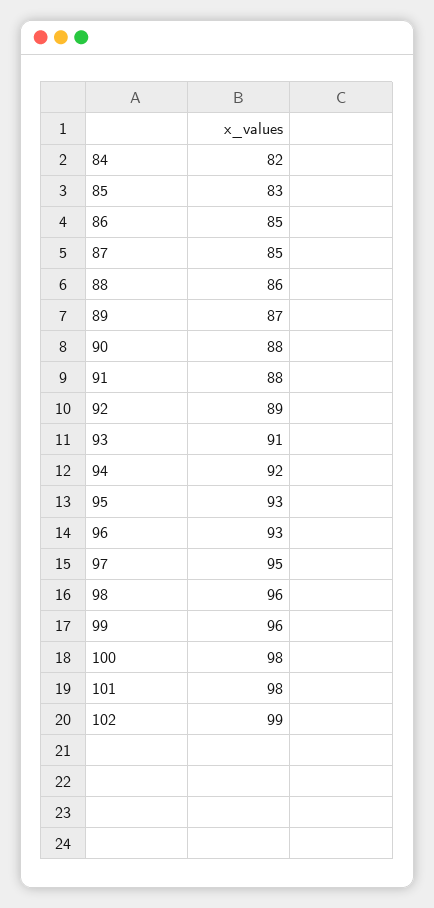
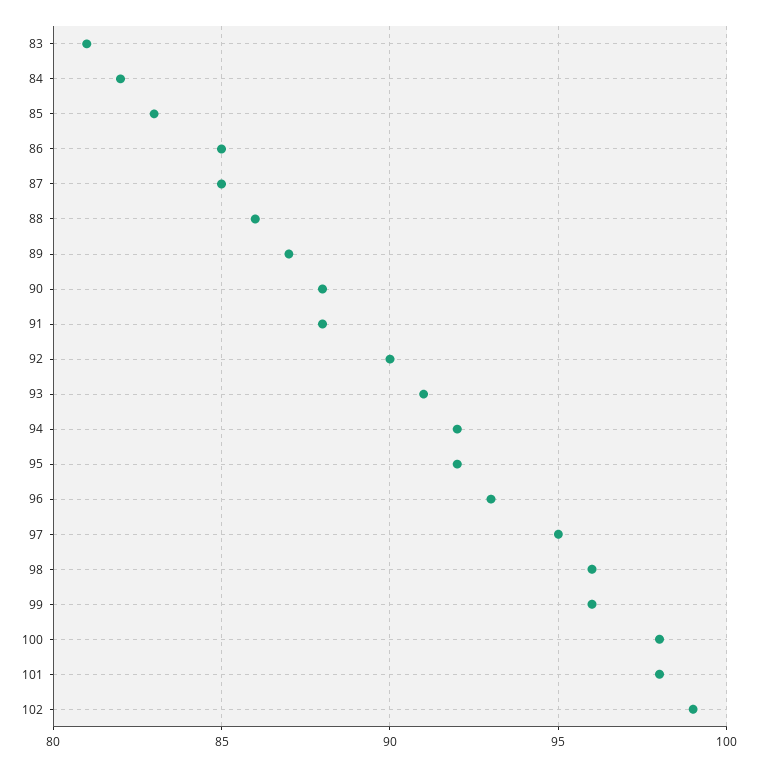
92: 89 -> 90
95: 93 -> 92
83: none -> 81

